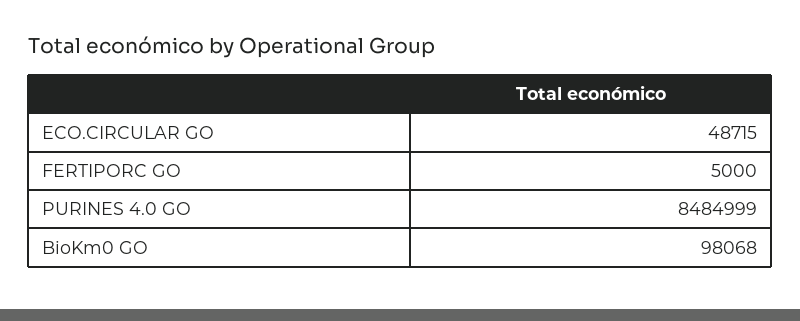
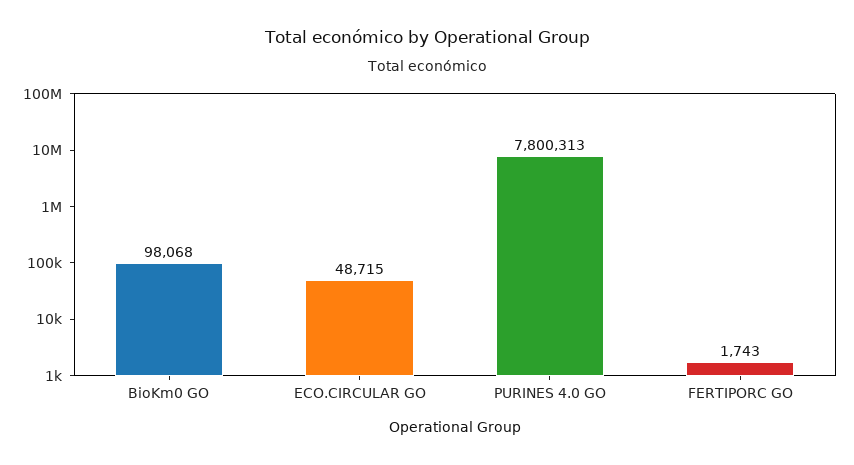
FERTIPORC GO: 5000 -> 1743
PURINES 4.0 GO: 8484999 -> 7800313

